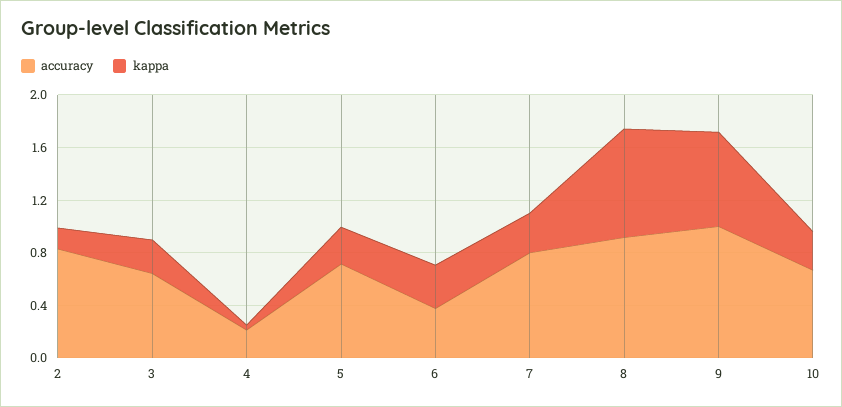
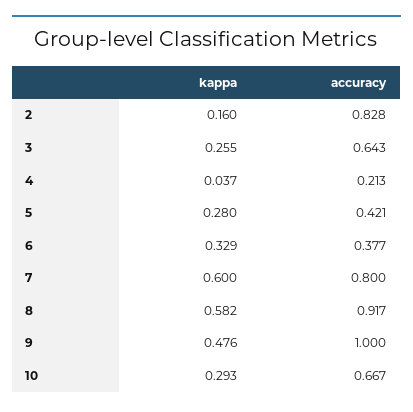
accuracy, 5: 0.7 -> 0.421
kappa, 7: 0.3 -> 0.6
kappa, 8: 0.8 -> 0.582
kappa, 9: 0.7 -> 0.476

